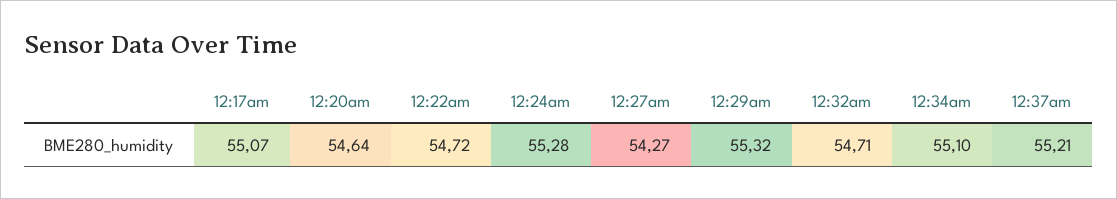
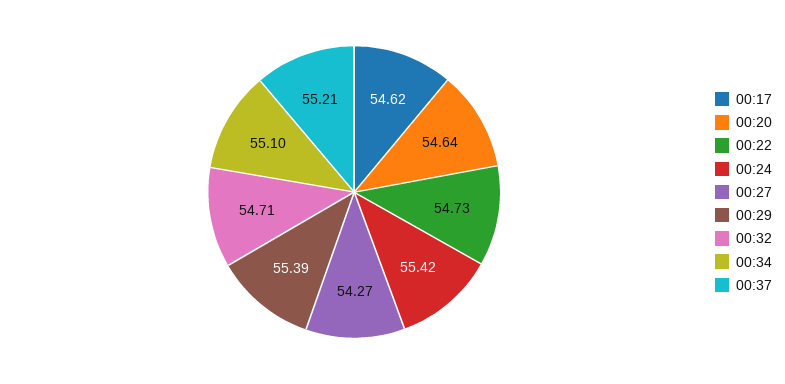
12:17am: 55.07 -> 54.62
12:22am: 54.72 -> 54.73
12:24am: 55.28 -> 55.42
12:29am: 55.32 -> 55.39

